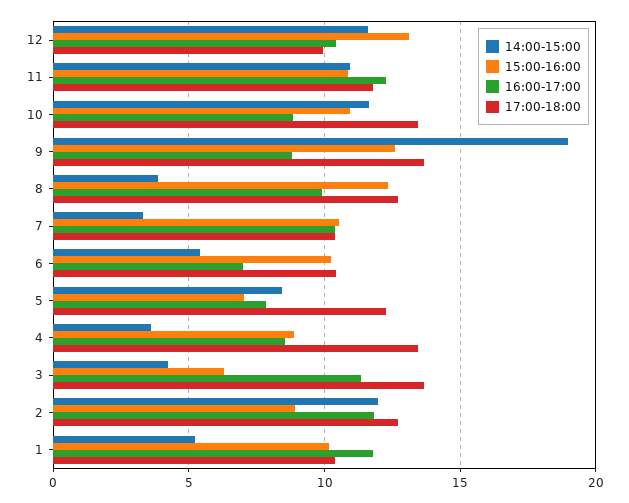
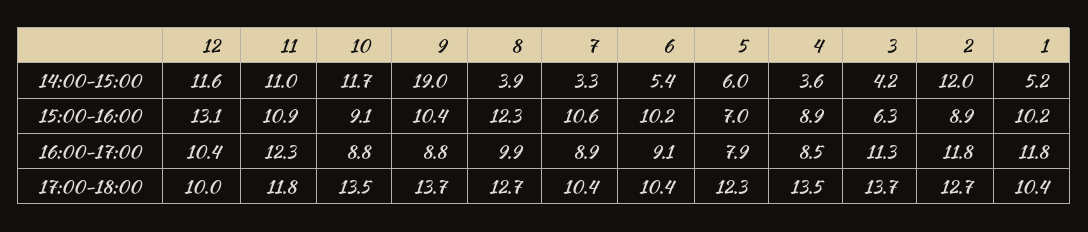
15:00-16:00, 10: 11 -> 9.1
15:00-16:00, 9: 12.5 -> 10.4
16:00-17:00, 7: 10.5 -> 8.9
16:00-17:00, 6: 7 -> 9.1
14:00-15:00, 5: 8.5 -> 6

